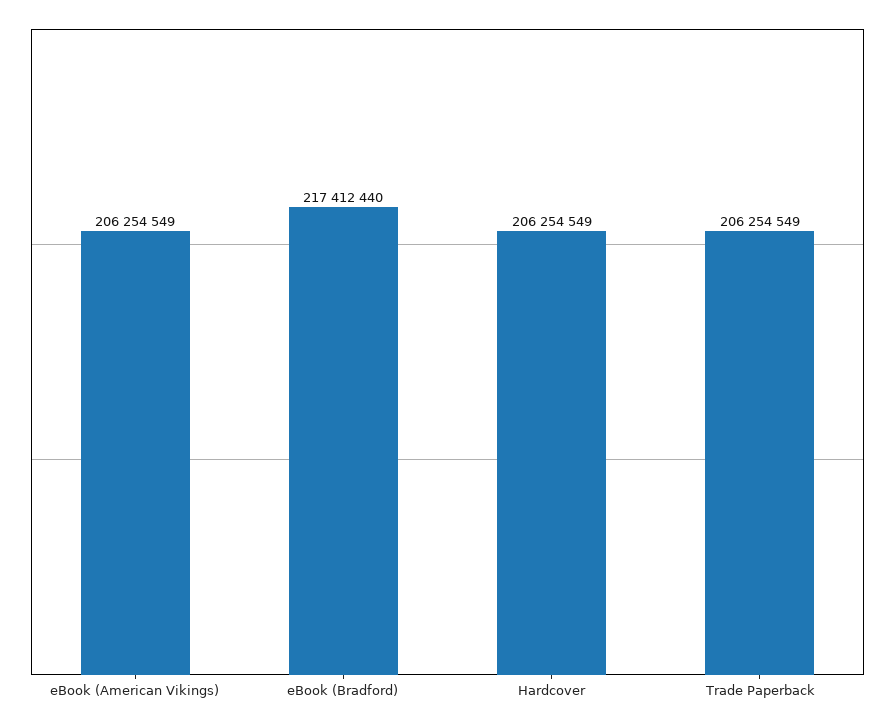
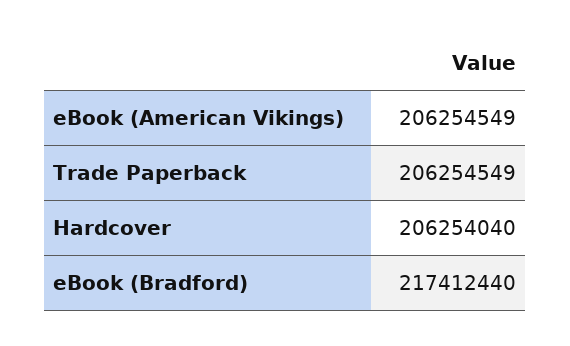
Hardcover: 206254549 -> 206254040

